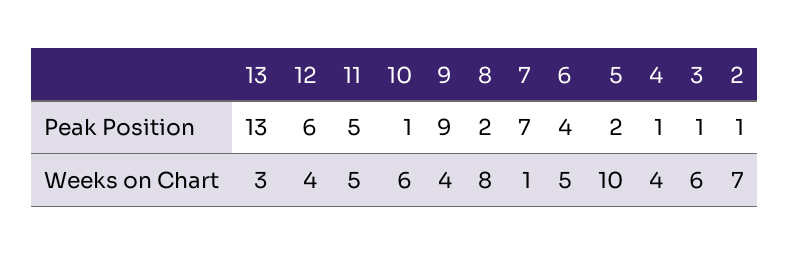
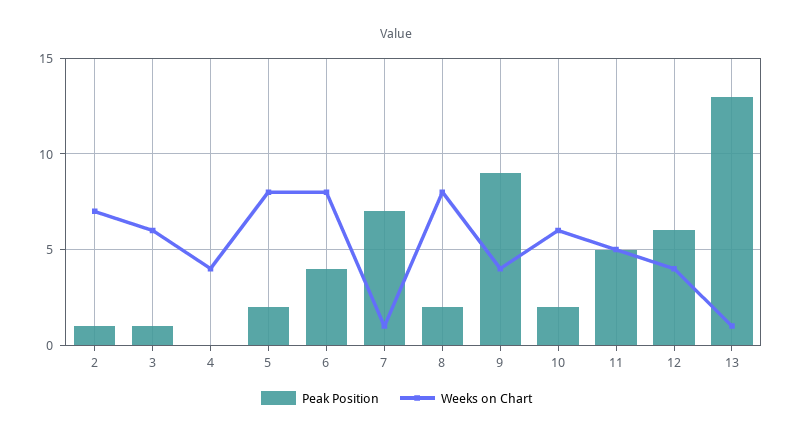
Peak Position, 10: 1 -> 2
Peak Position, 4: 1 -> 0
Weeks on Chart, 13: 3 -> 1
Weeks on Chart, 6: 5 -> 8
Weeks on Chart, 5: 10 -> 8

